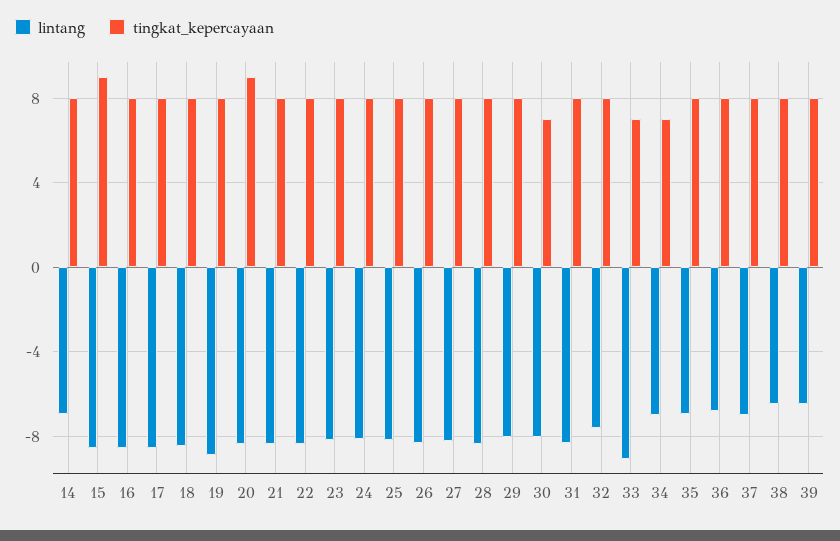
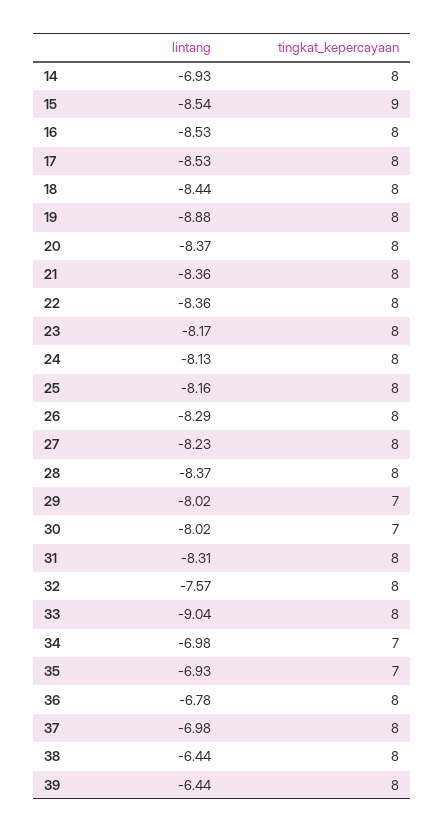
tingkat_kepercayaan, 20: 9 -> 8
tingkat_kepercayaan, 29: 8 -> 7
tingkat_kepercayaan, 33: 7 -> 8
tingkat_kepercayaan, 35: 8 -> 7

